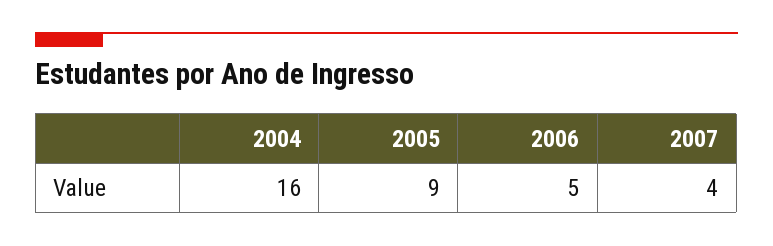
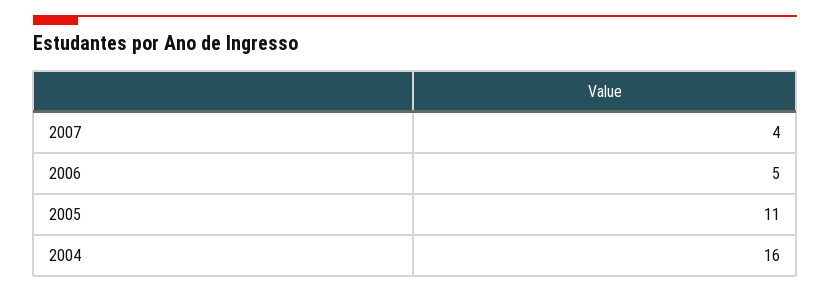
2005: 9 -> 11

